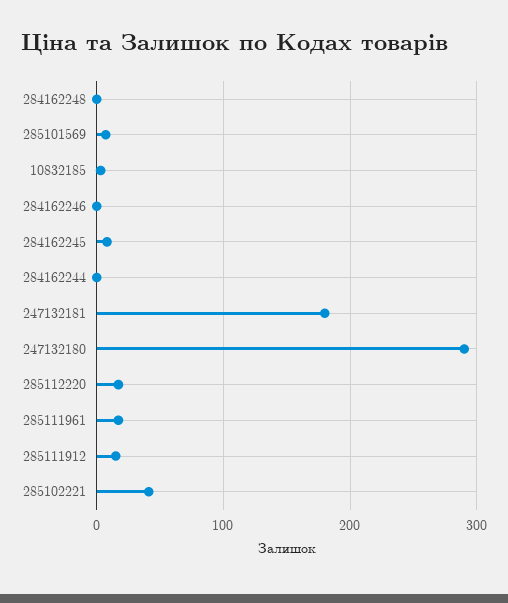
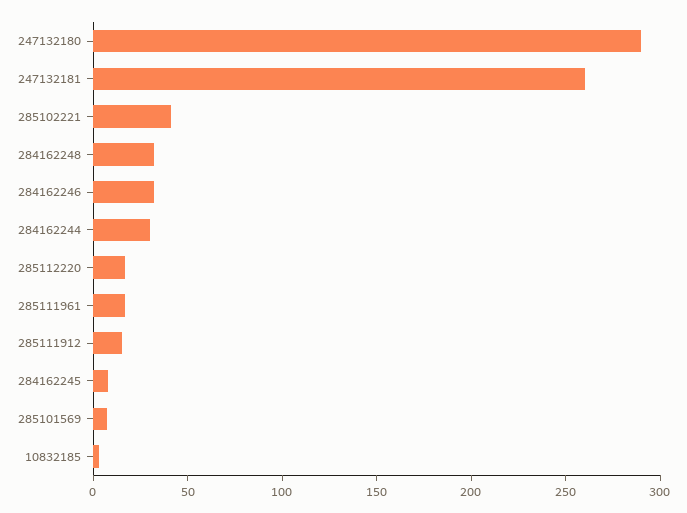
284162248: 0 -> 30
284162246: 0 -> 30
284162244: 0 -> 30
247132181: 180 -> 260

